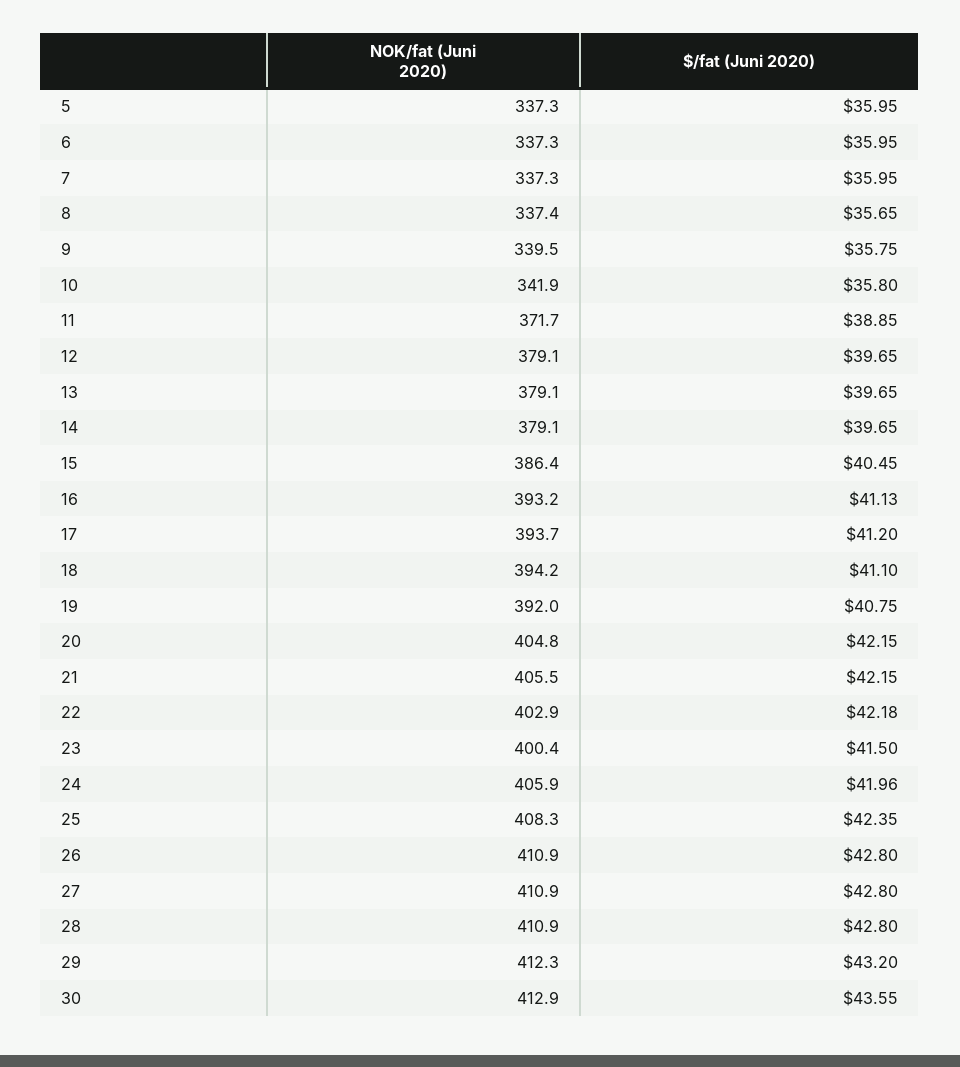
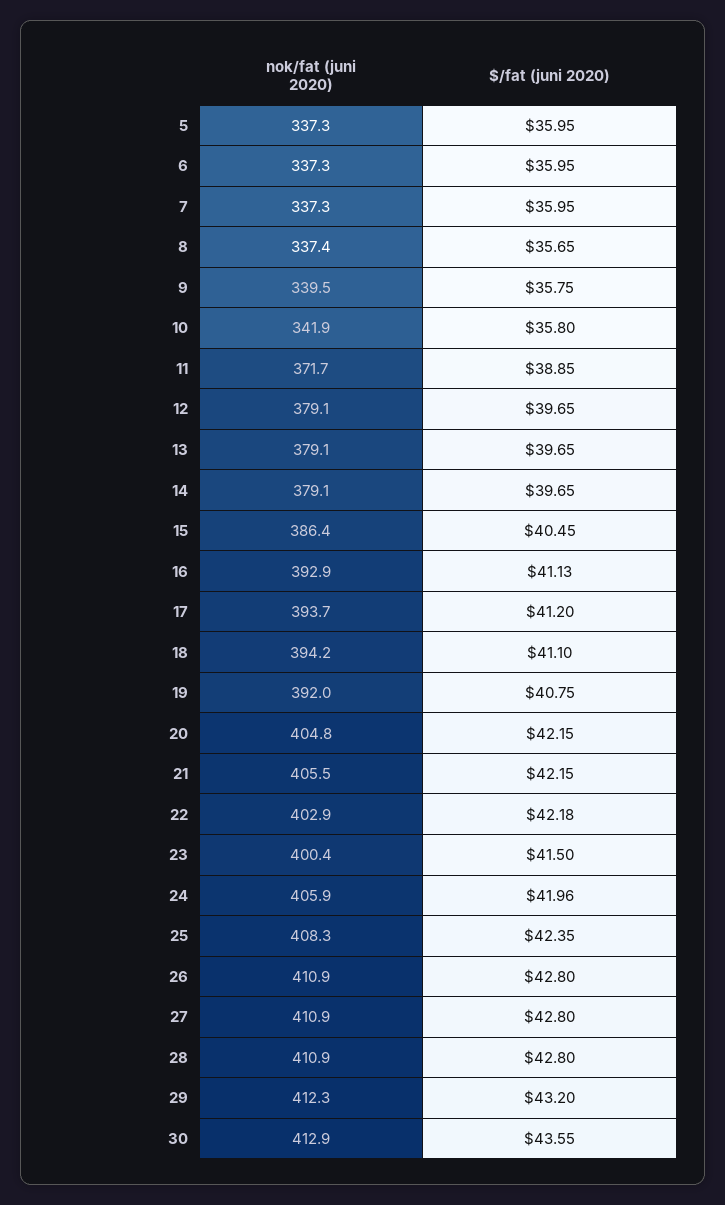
NOK/fat (Juni 2020), 16: 393.2 -> 392.9

